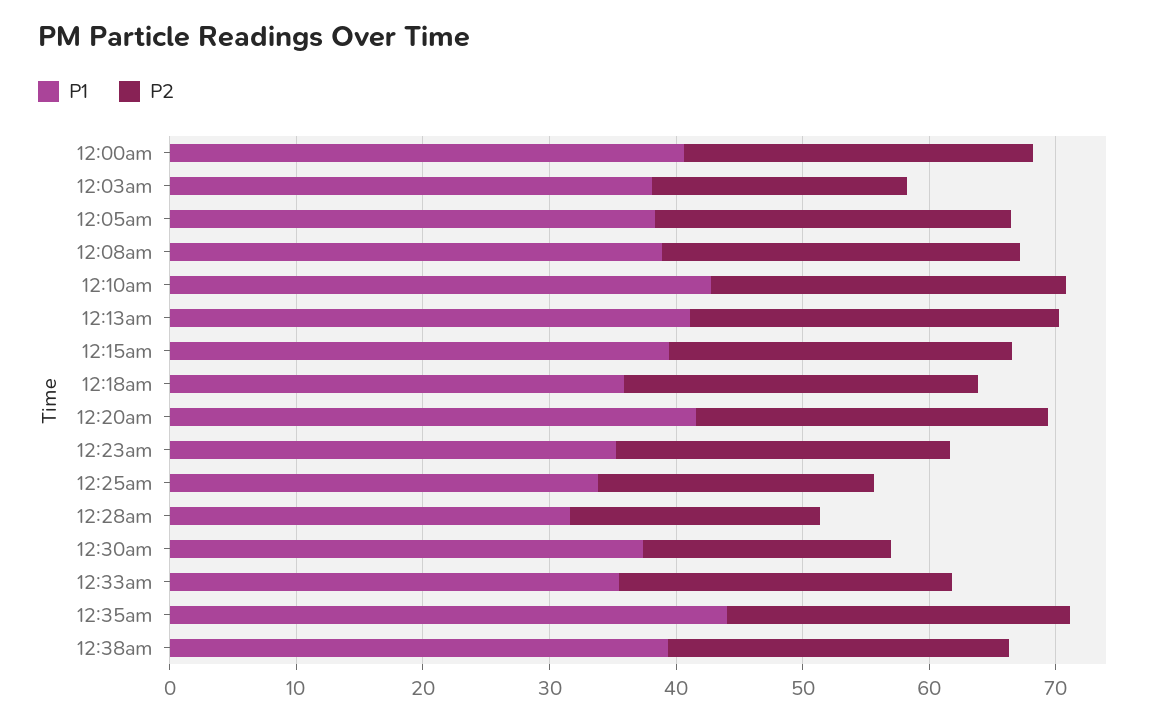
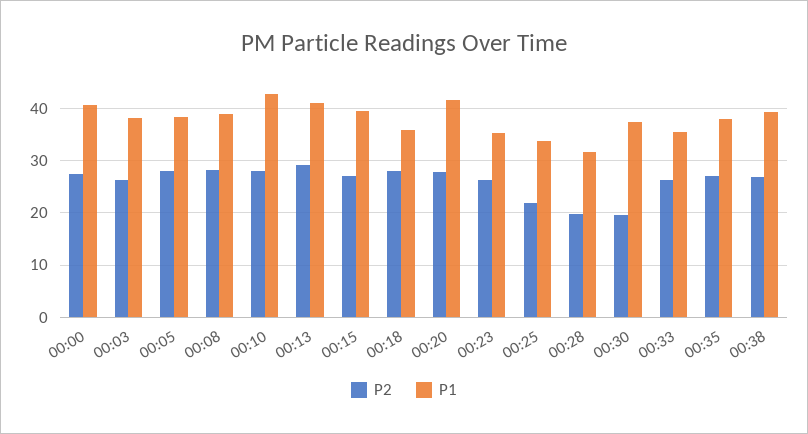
P2, 12:03am: 20 -> 26
P1, 12:35am: 44 -> 38

